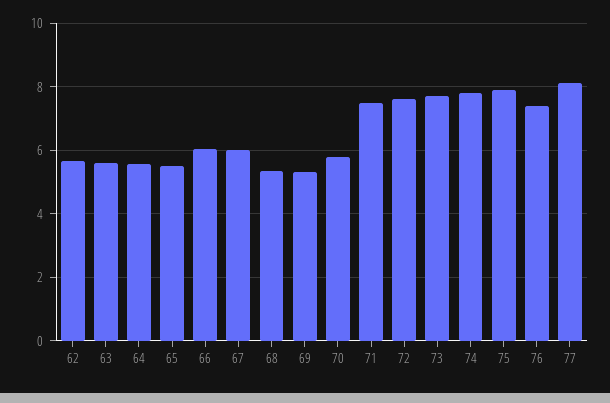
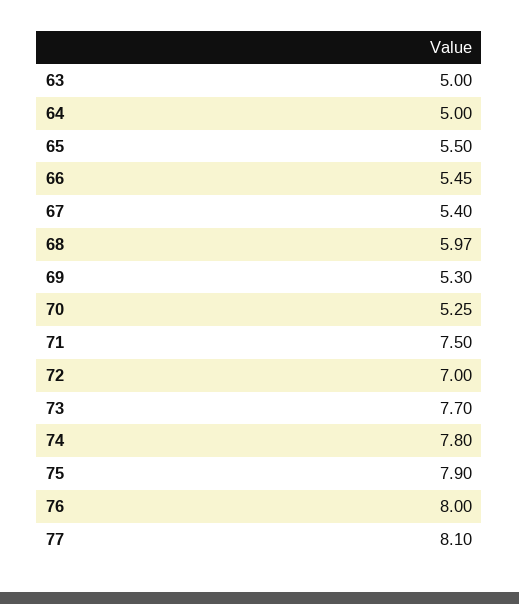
62: 5.6 -> none
63: 5.6 -> 5
64: 5.6 -> 5
66: 6 -> 5.45
67: 6 -> 5.4
68: 5.4 -> 5.97
70: 5.8 -> 5.25
72: 7.6 -> 7
76: 7.4 -> 8

